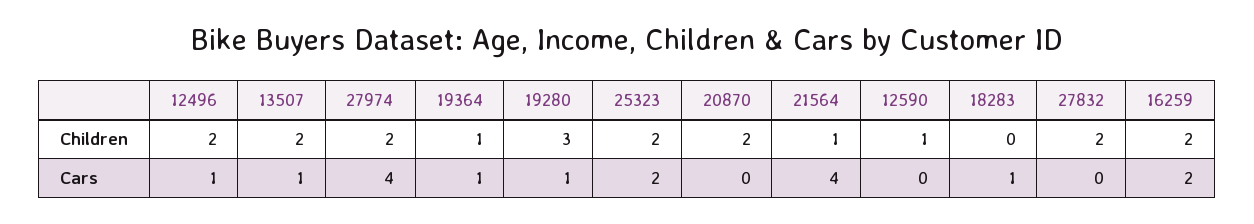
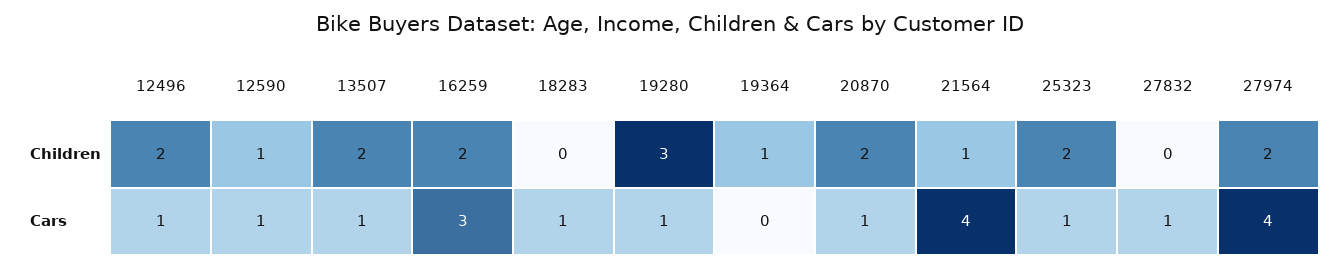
27832, Children: 2 -> 0
19364, Cars: 1 -> 0
25323, Cars: 2 -> 1
20870, Cars: 0 -> 1
12590, Cars: 0 -> 1
27832, Cars: 0 -> 1
16259, Cars: 2 -> 3

